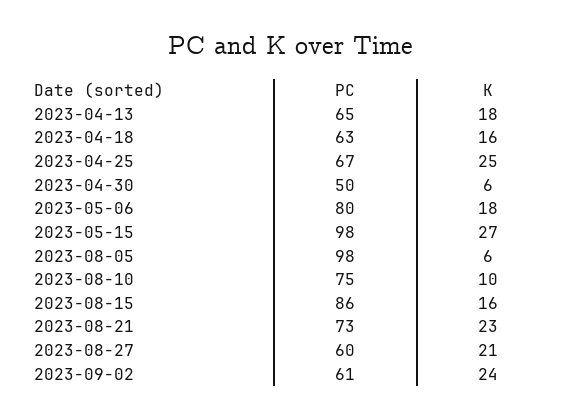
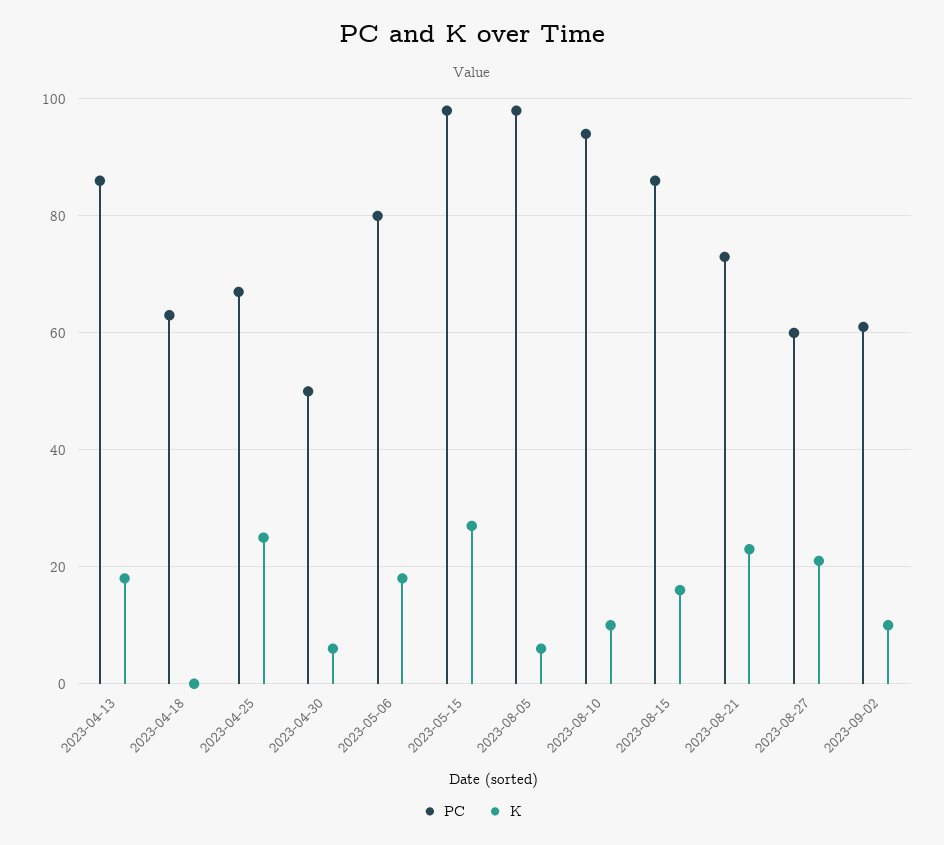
PC, 2023-04-13: 65 -> 85
K, 2023-04-18: 16 -> 0
PC, 2023-08-10: 75 -> 95
K, 2023-09-02: 24 -> 10

